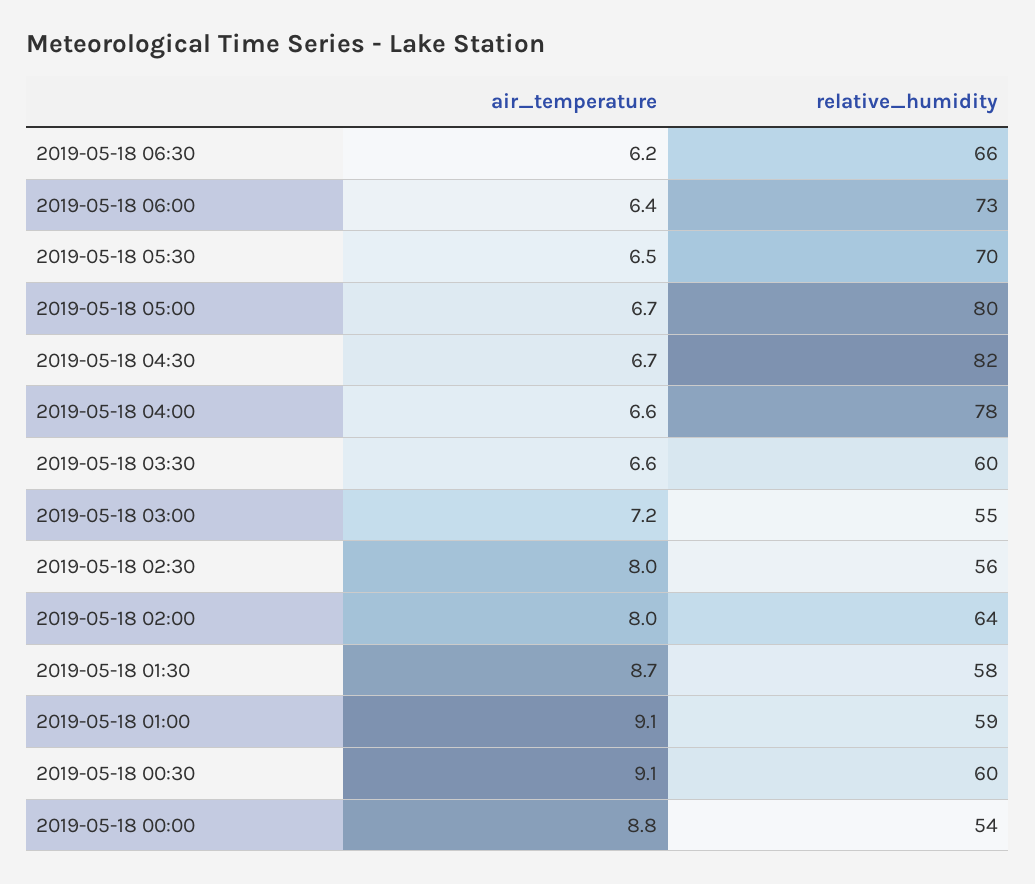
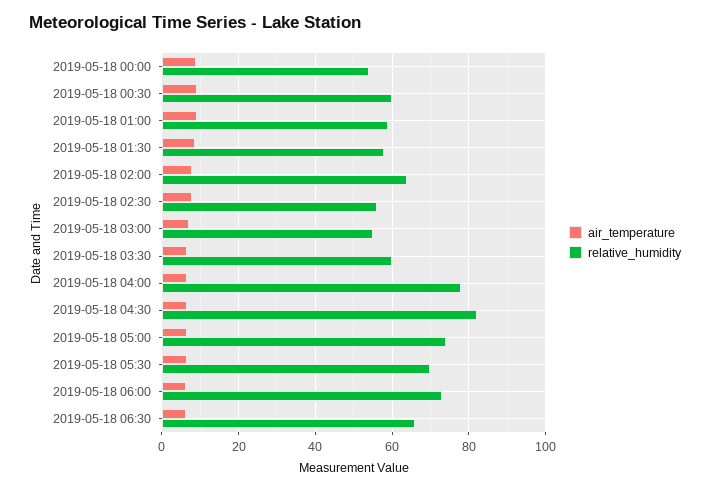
relative_humidity, 2019-05-18 05:00: 80 -> 74

